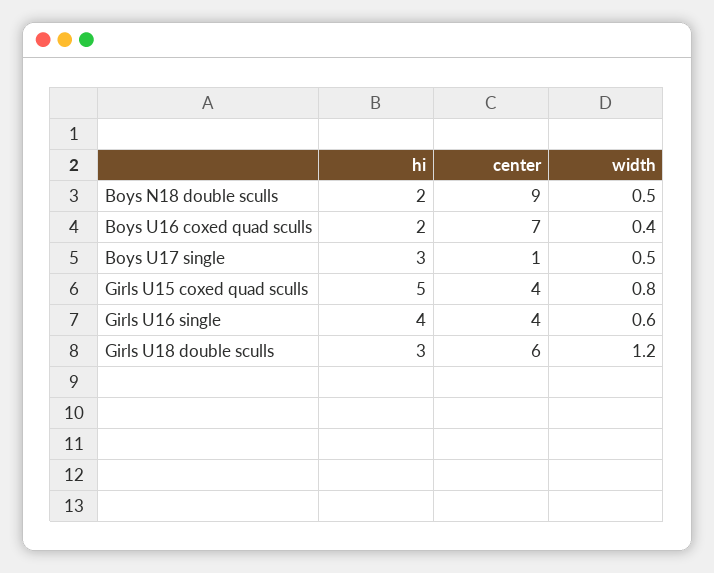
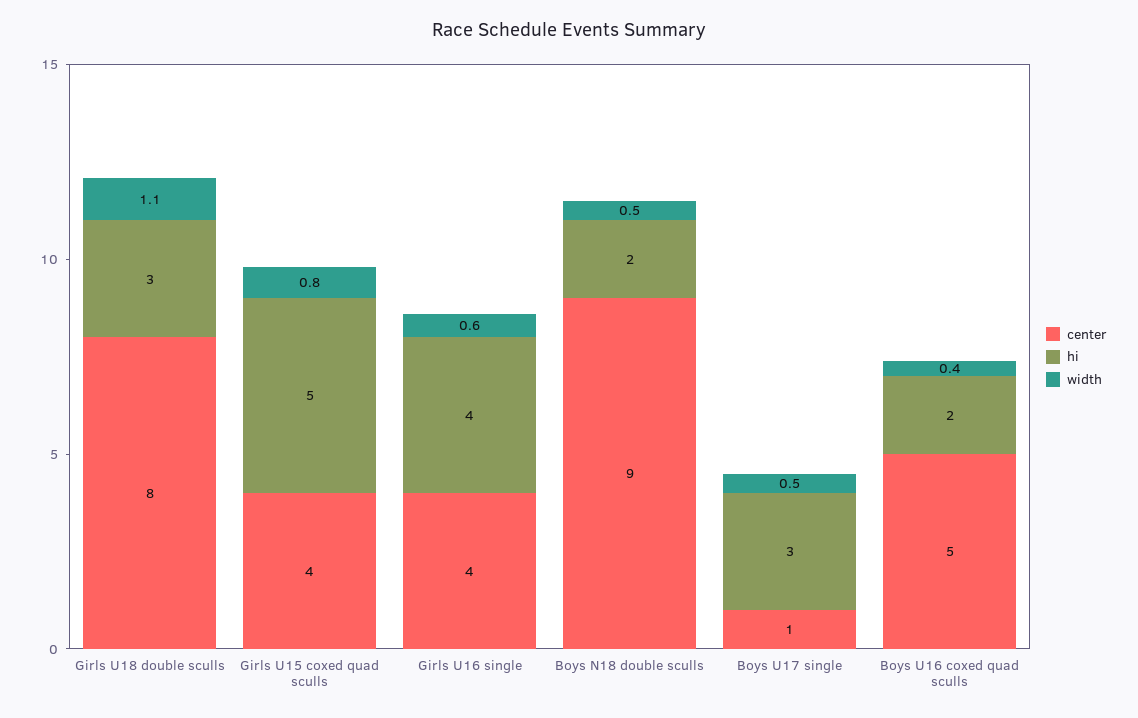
center, Boys U16 coxed quad sculls: 7 -> 5
center, Girls U18 double sculls: 6 -> 8
width, Girls U18 double sculls: 1.2 -> 1.1

